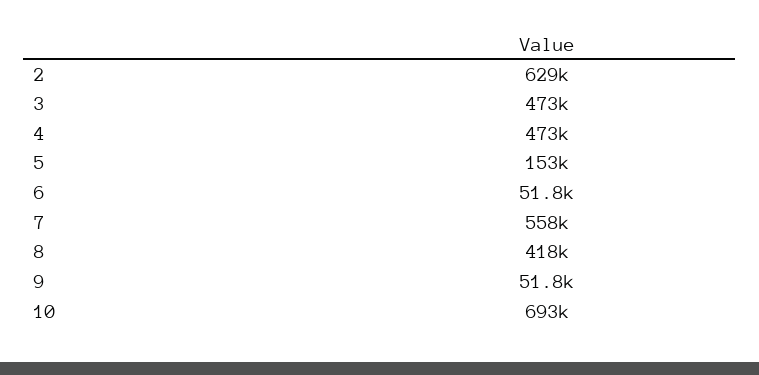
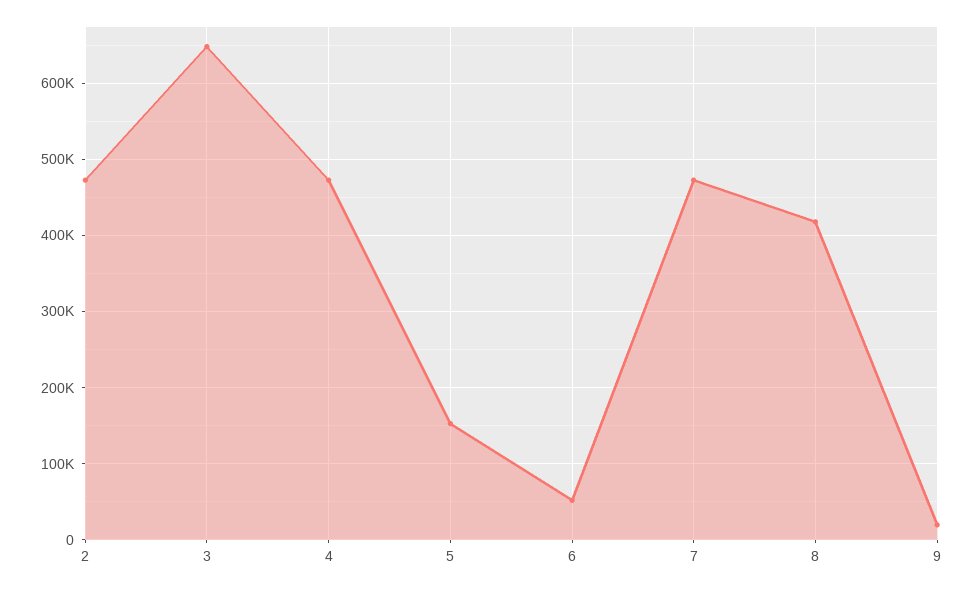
2: 629000 -> 470000
3: 473000 -> 650000
7: 558000 -> 470000
9: 51800 -> 20000
10: 693000 -> none

